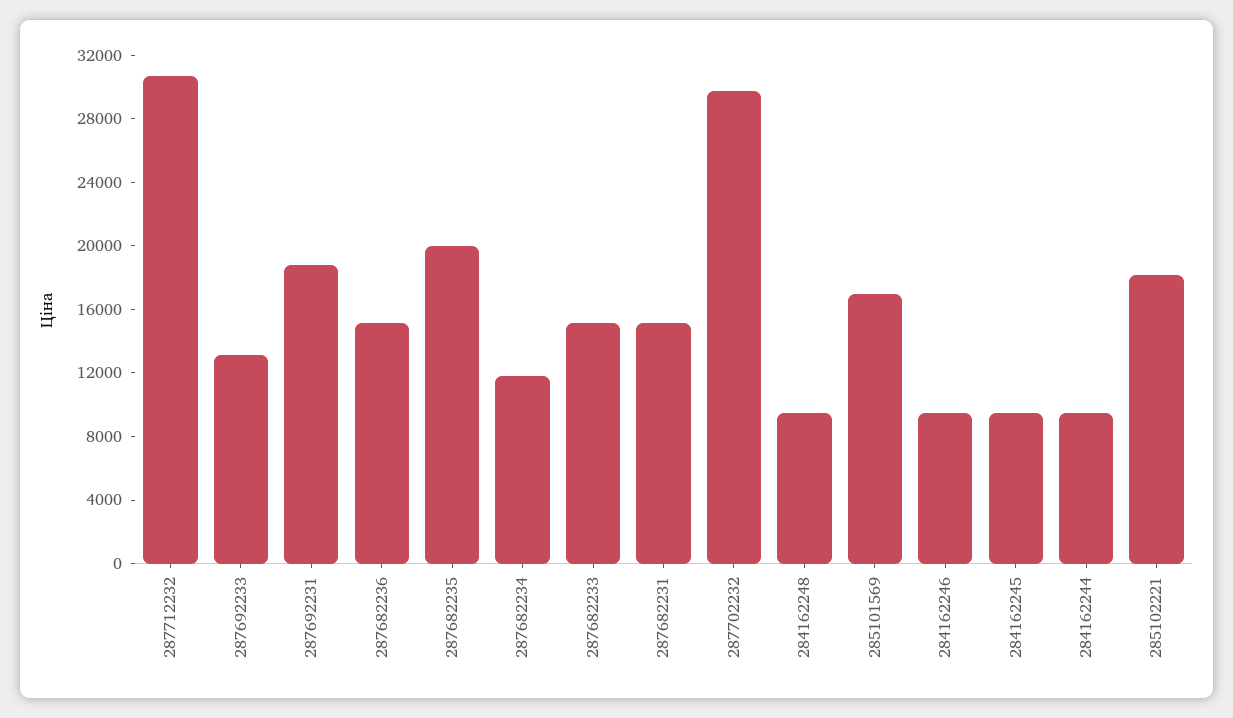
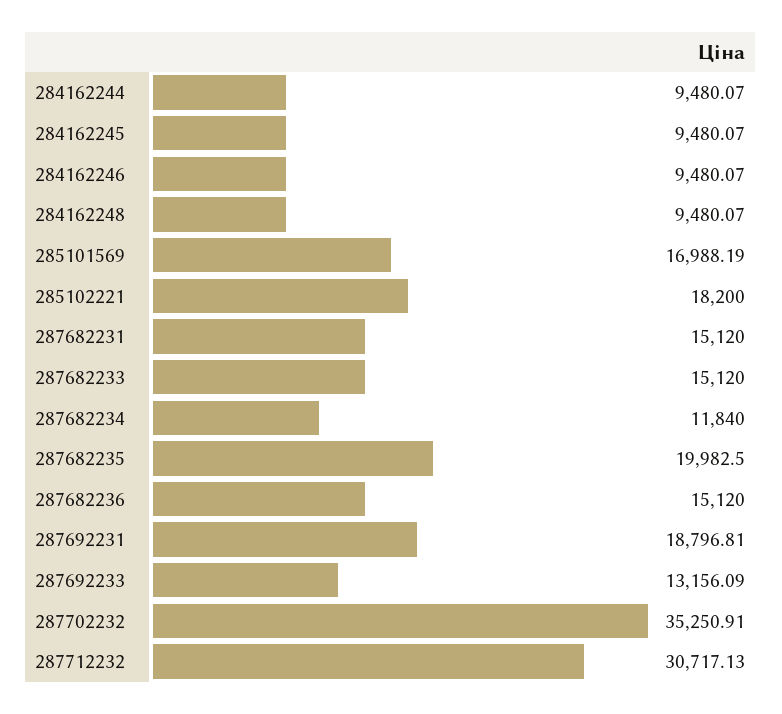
287702232: 30000 -> 35250.91

